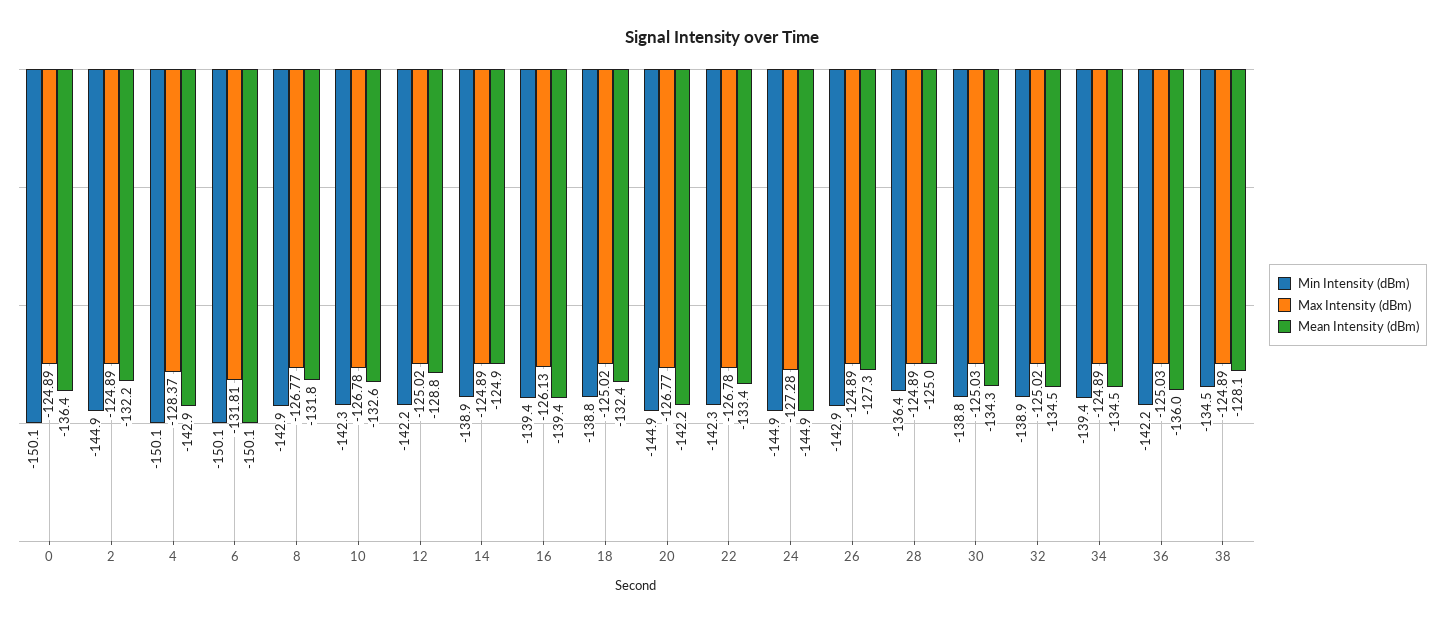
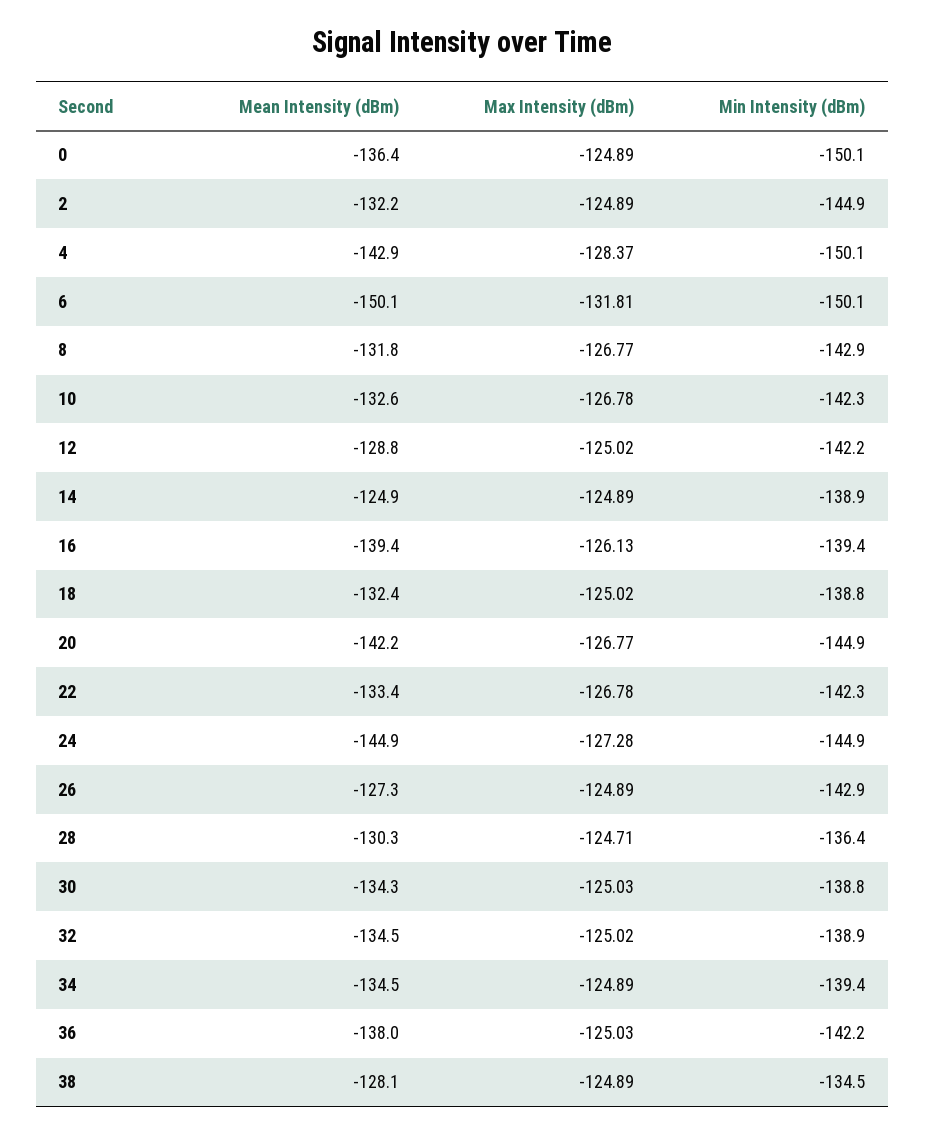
Max Intensity (dBm), 28: -124.89 -> -124.71
Mean Intensity (dBm), 28: -125 -> -130.3
Mean Intensity (dBm), 36: -136 -> -138

